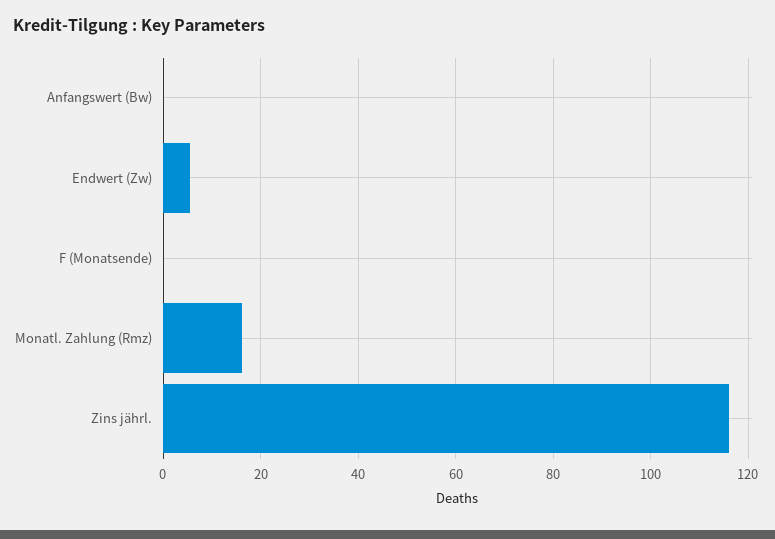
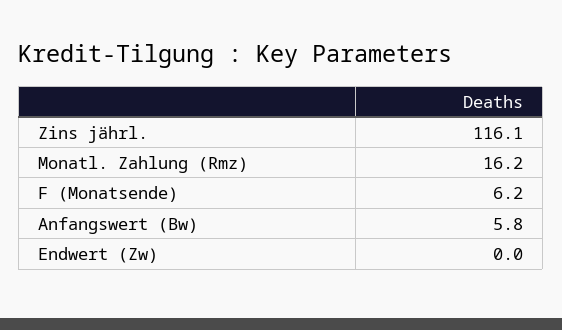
Anfangswert (Bw): 0 -> 5.8
Endwert (Zw): 6 -> 0
F (Monatsende): 0 -> 6.2

